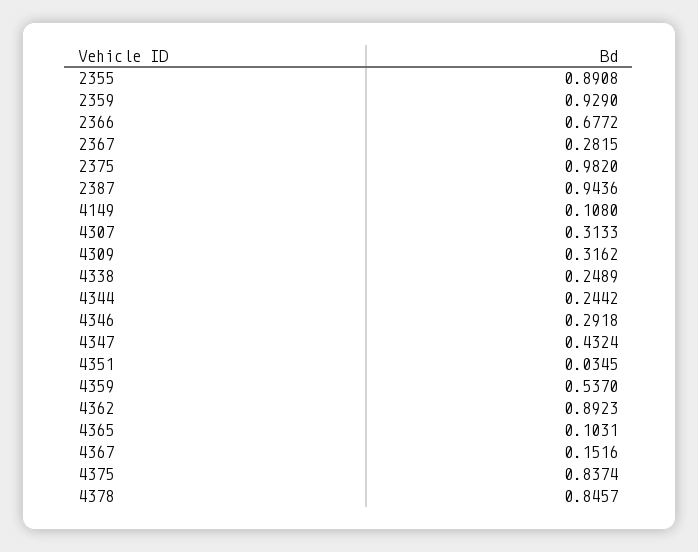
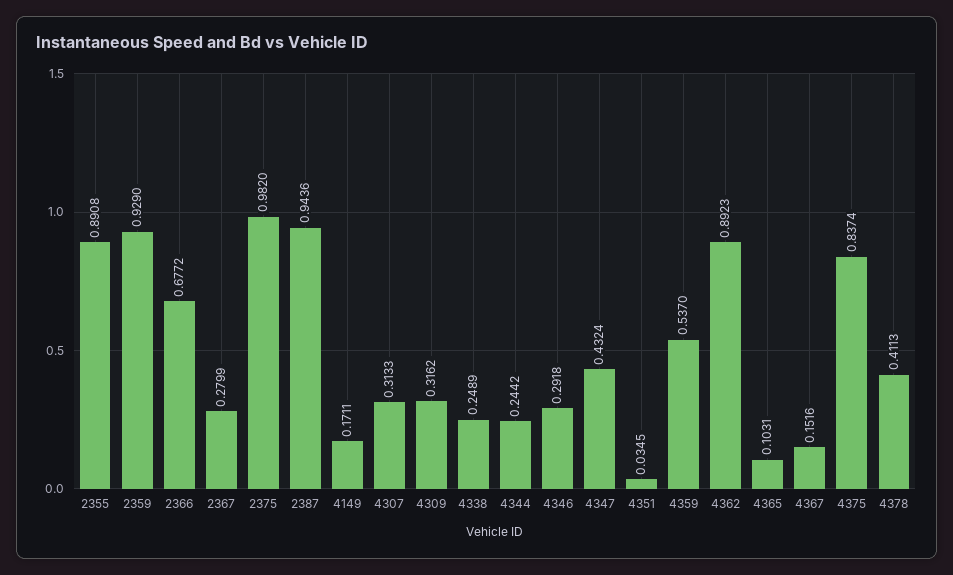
2367: 0.2815 -> 0.2799
4149: 0.108 -> 0.1711
4378: 0.8457 -> 0.4113

